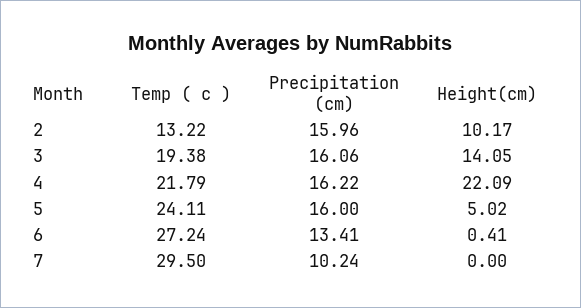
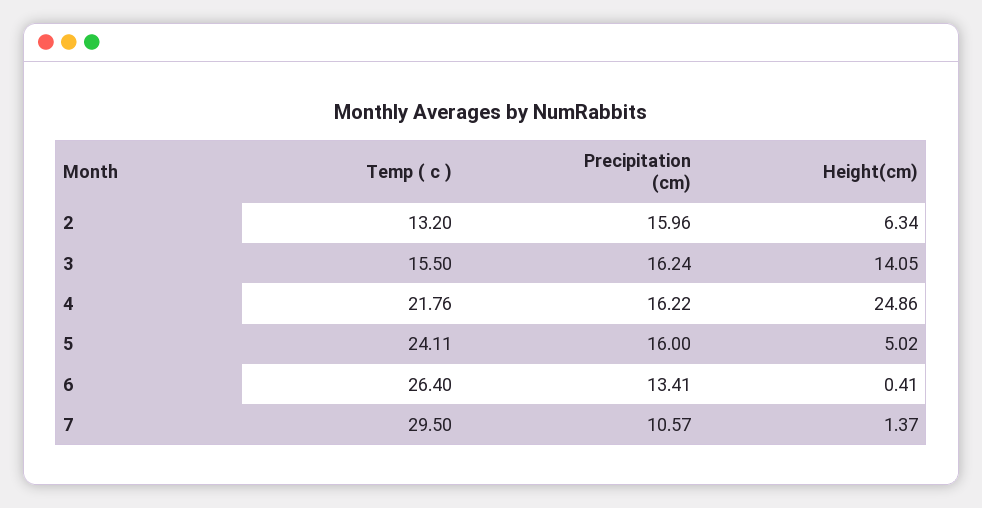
Temp ( c ), 2: 13.22 -> 13.2
Height(cm), 2: 10.17 -> 6.34
Temp ( c ), 3: 19.38 -> 15.5
Precipitation (cm), 3: 16.06 -> 16.24
Temp ( c ), 4: 21.79 -> 21.76
Height(cm), 4: 22.09 -> 24.86
Temp ( c ), 6: 27.24 -> 26.4
Precipitation (cm), 7: 10.24 -> 10.57
Height(cm), 7: 0 -> 1.37

